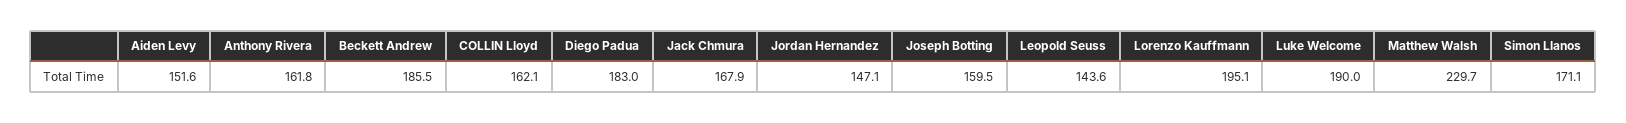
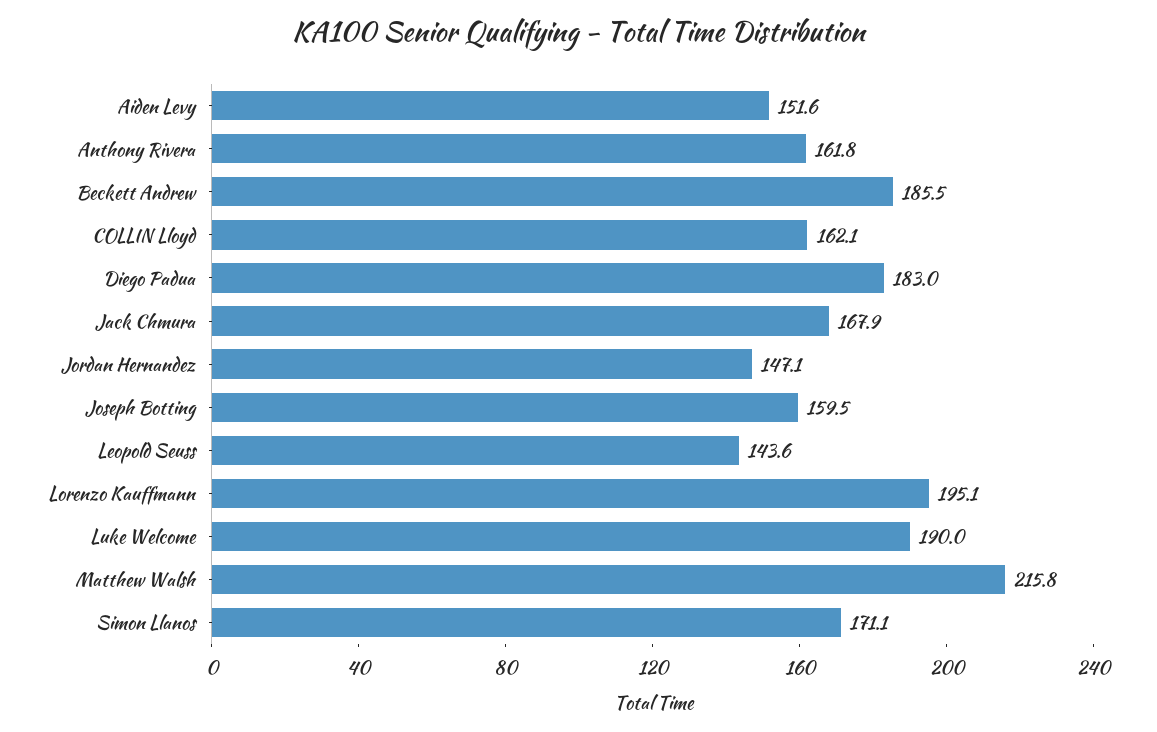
Matthew Walsh: 229.7 -> 215.8

